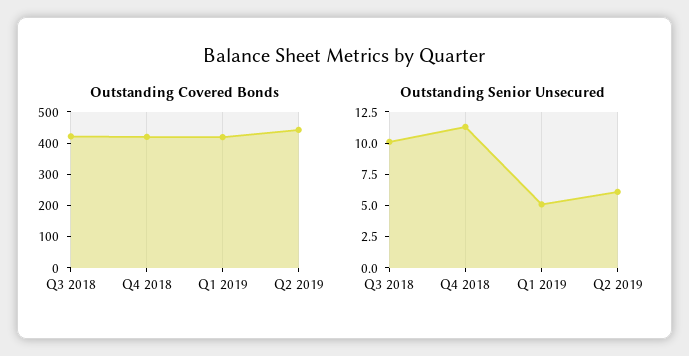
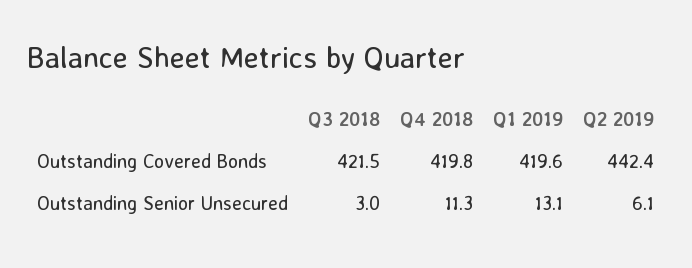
Outstanding Senior Unsecured, Q3 2018: 10 -> 3
Outstanding Senior Unsecured, Q1 2019: 5 -> 13.1

